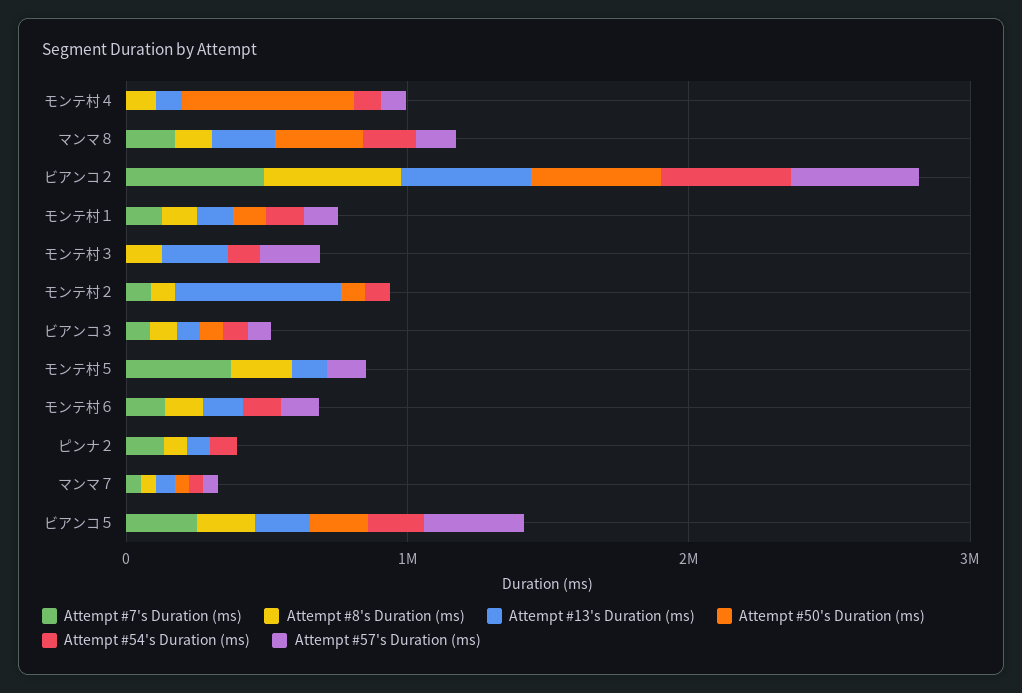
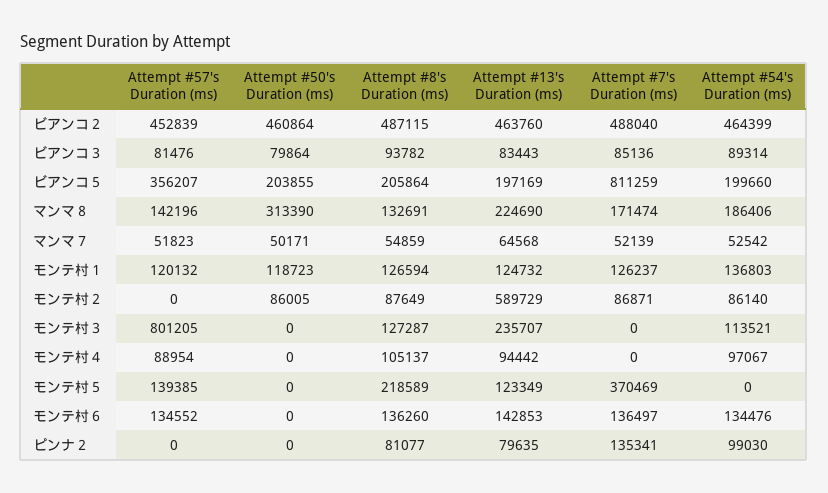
Attempt #50's Duration (ms), モンテ村４: 600000 -> 0
Attempt #57's Duration (ms), モンテ村３: 200000 -> 801205
Attempt #7's Duration (ms), ビアンコ５: 200000 -> 811259

